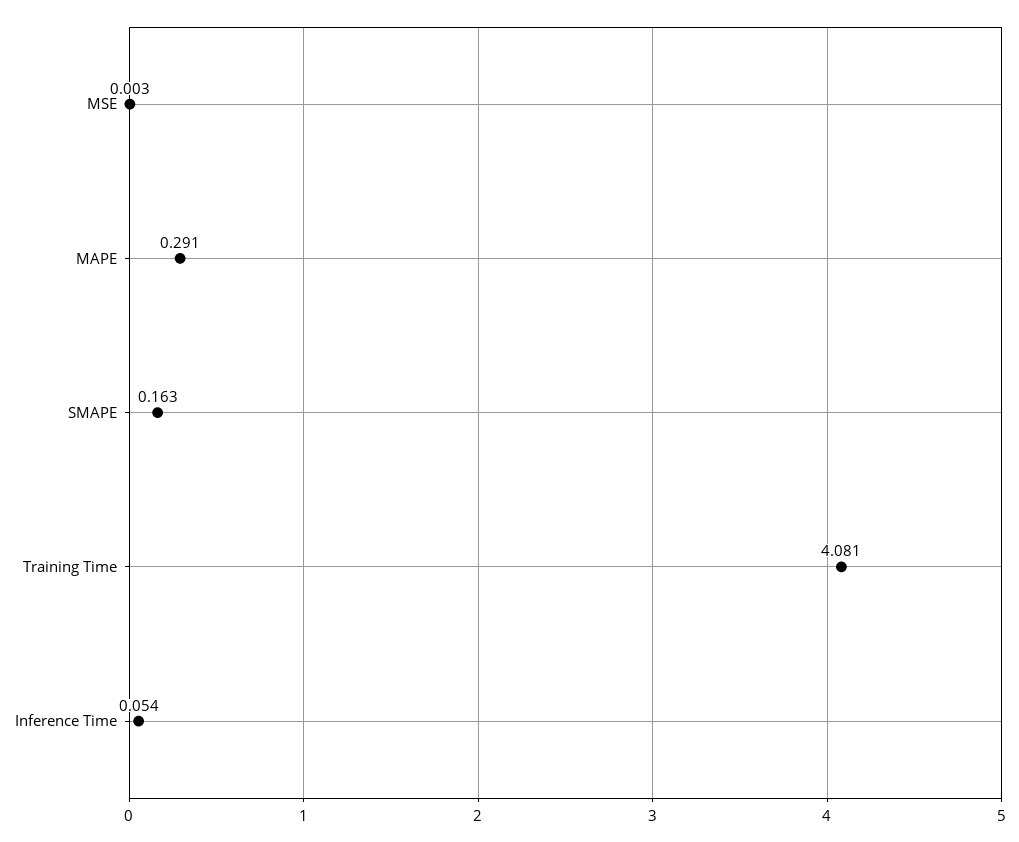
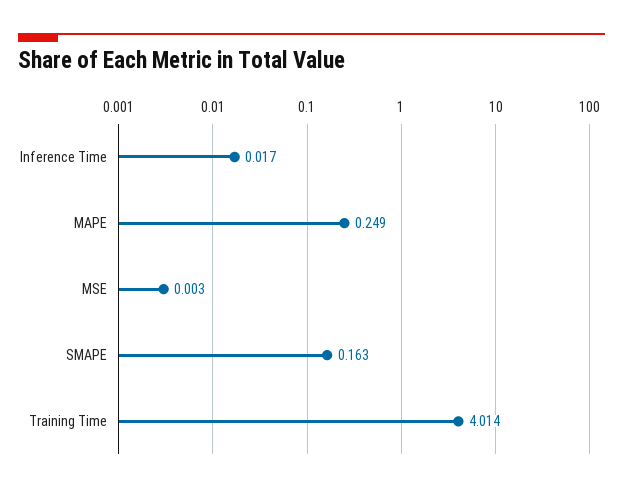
MAPE: 0.291 -> 0.249
Training Time: 4.081 -> 4.014
Inference Time: 0.054 -> 0.017

